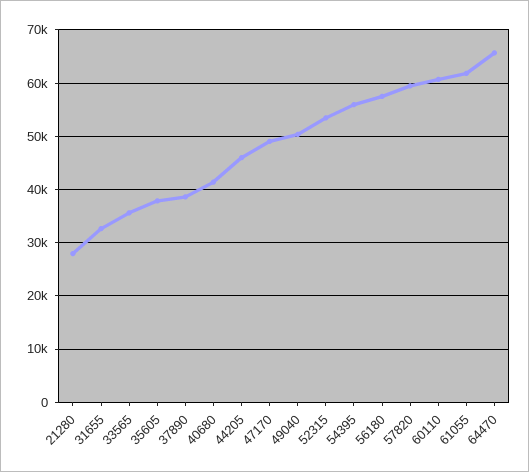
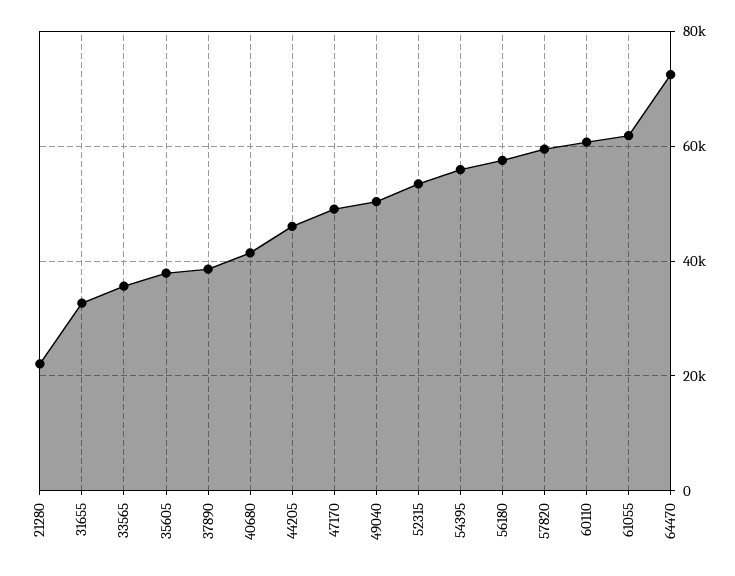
21280: 28000 -> 22000
64470: 66000 -> 72000

